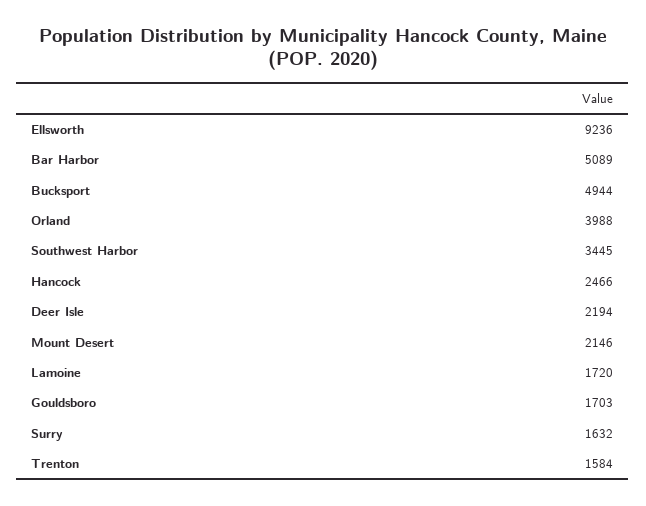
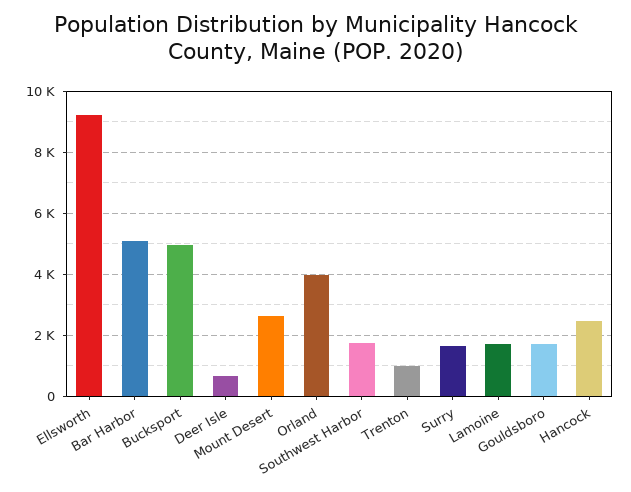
Southwest Harbor: 3445 -> 1800
Deer Isle: 2194 -> 600
Mount Desert: 2146 -> 2600
Trenton: 1584 -> 1000

